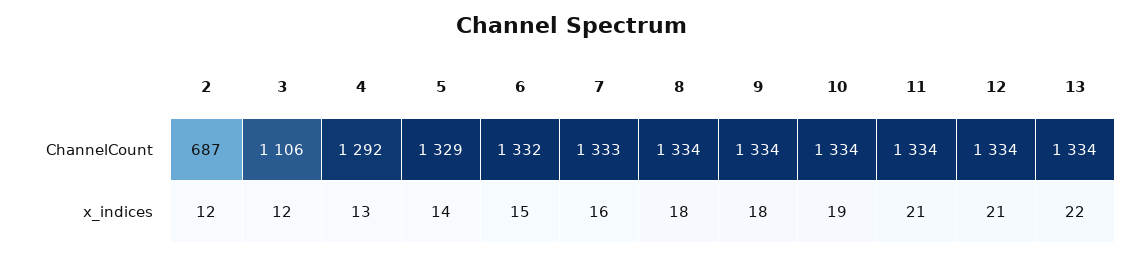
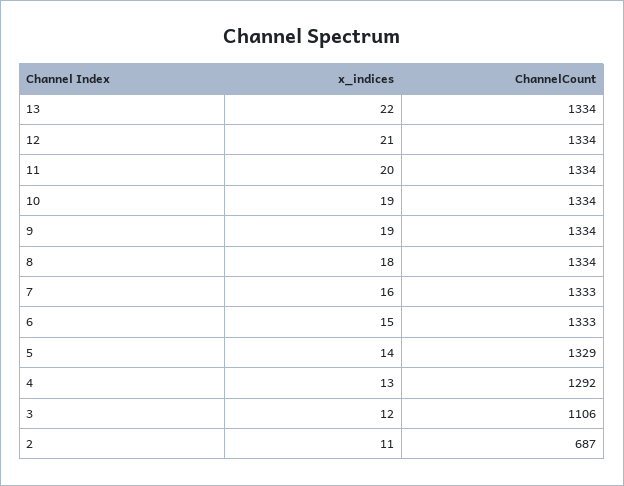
6, ChannelCount: 1332 -> 1333
2, x_indices: 12 -> 11
9, x_indices: 18 -> 19
11, x_indices: 21 -> 20

